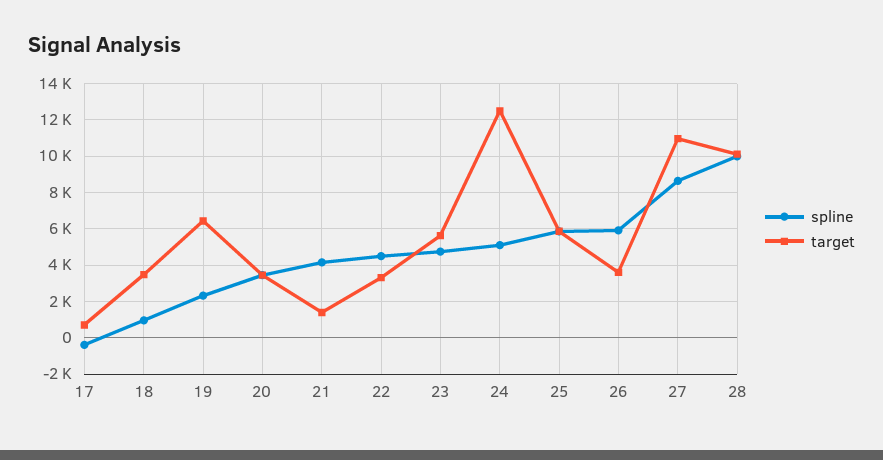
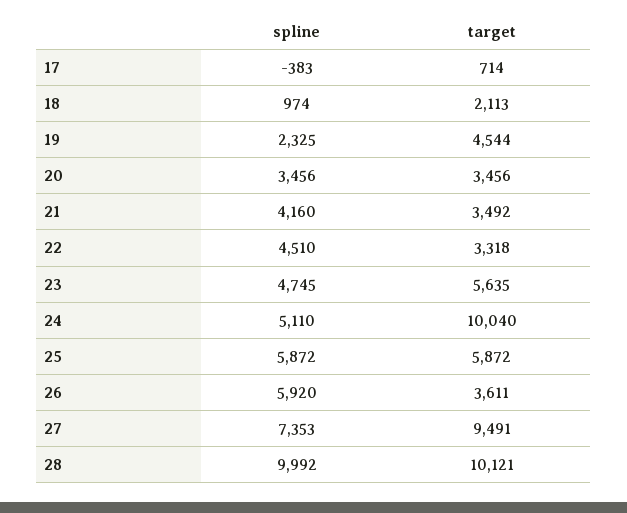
target, 18: 3500 -> 2113
target, 19: 6500 -> 4544
target, 21: 1500 -> 3492
target, 24: 12500 -> 10040
spline, 27: 8500 -> 7353
target, 27: 11000 -> 9491

